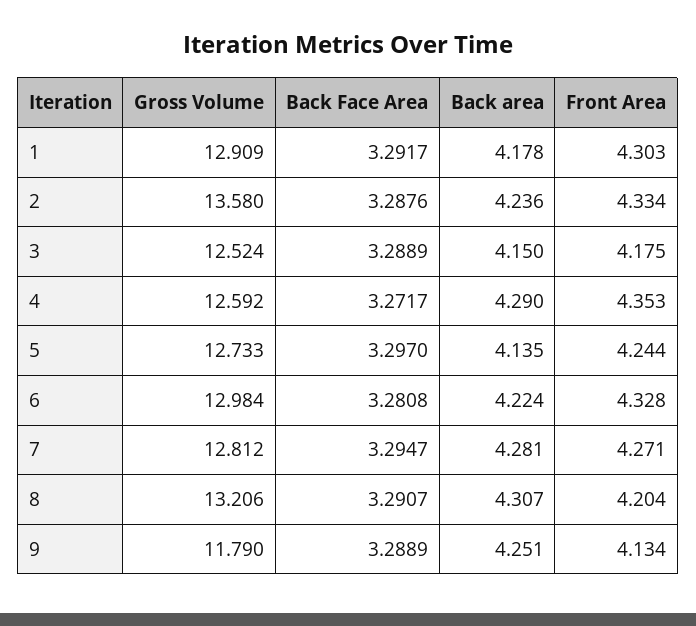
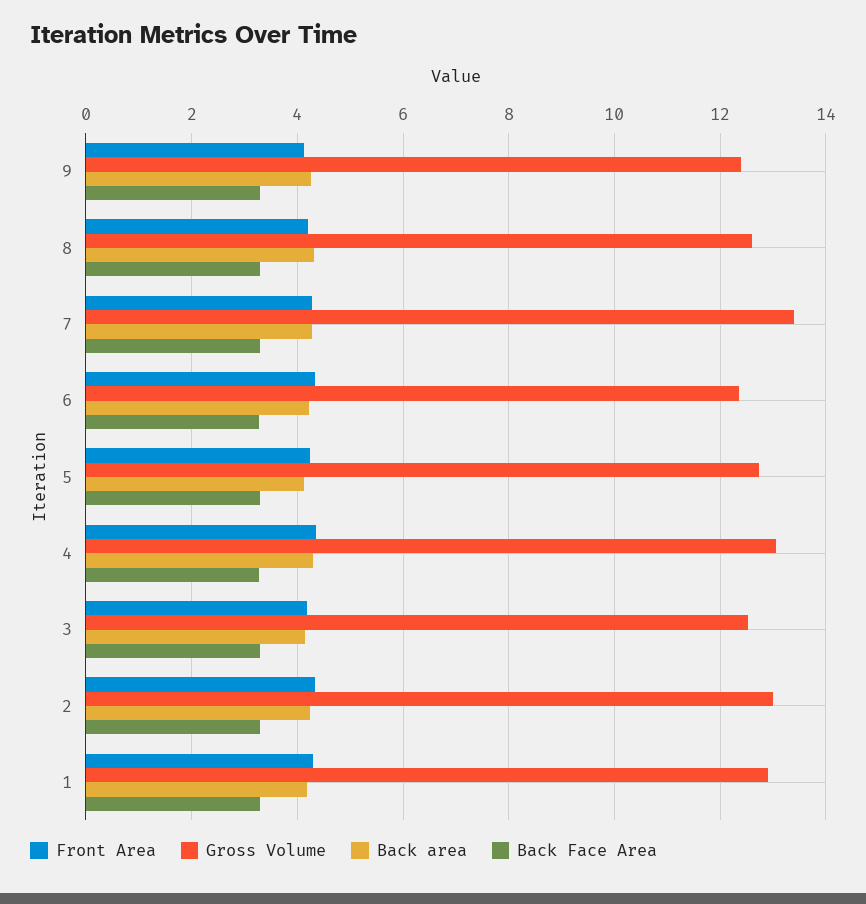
Gross Volume, 2: 13.58 -> 13
Gross Volume, 4: 12.592 -> 13
Gross Volume, 6: 12.984 -> 12.4
Gross Volume, 7: 12.812 -> 13.4
Gross Volume, 8: 13.206 -> 12.6
Gross Volume, 9: 11.79 -> 12.4

